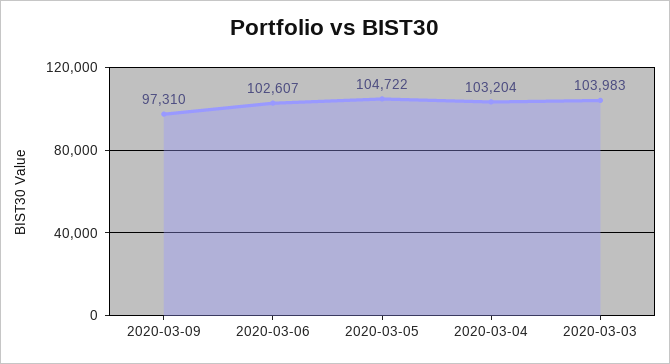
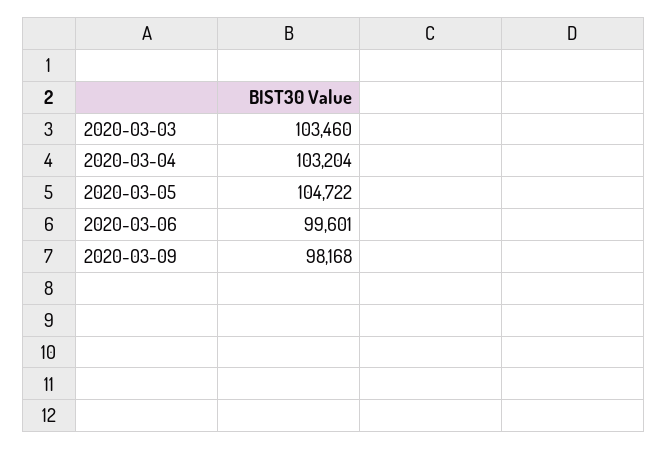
2020-03-09: 97310 -> 98168
2020-03-06: 102607 -> 99601
2020-03-03: 103983 -> 103460

